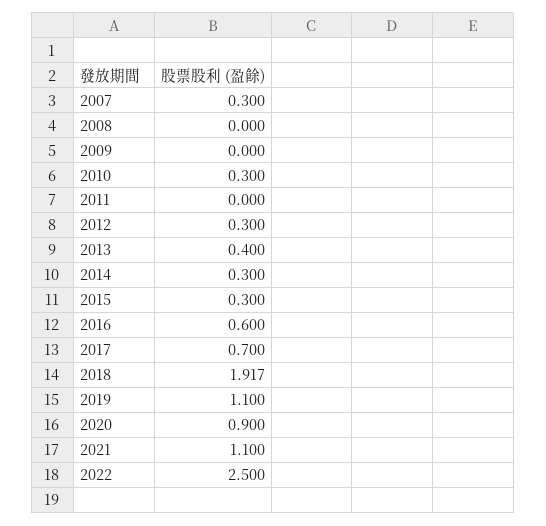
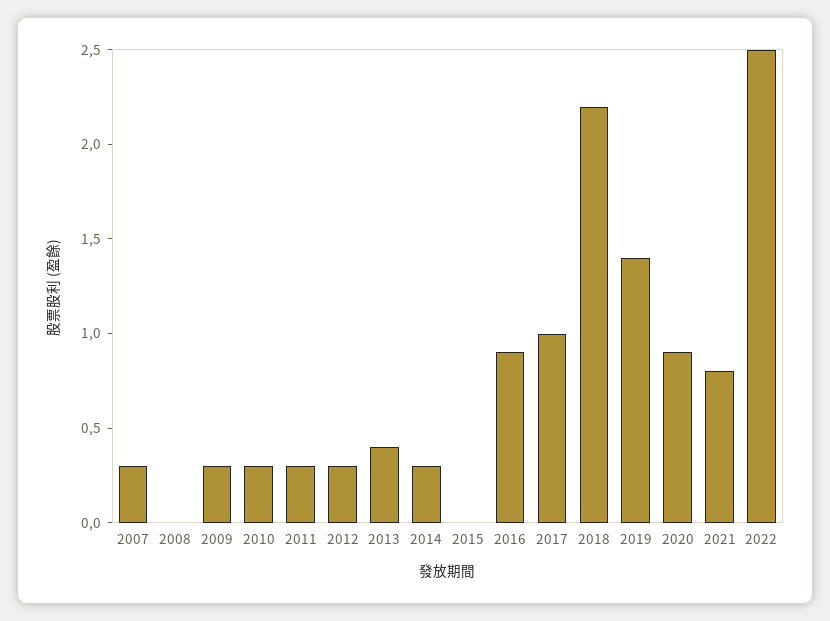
2009: 0 -> 0.3
2011: 0 -> 0.3
2015: 0.3 -> 0
2016: 0.6 -> 0.9
2017: 0.7 -> 1
2018: 1.917 -> 2.2
2019: 1.1 -> 1.4
2021: 1.1 -> 0.8

